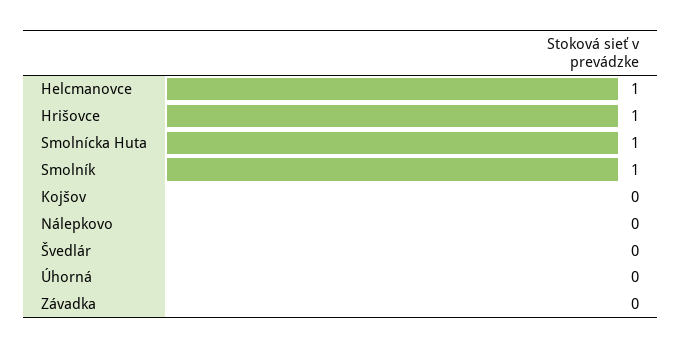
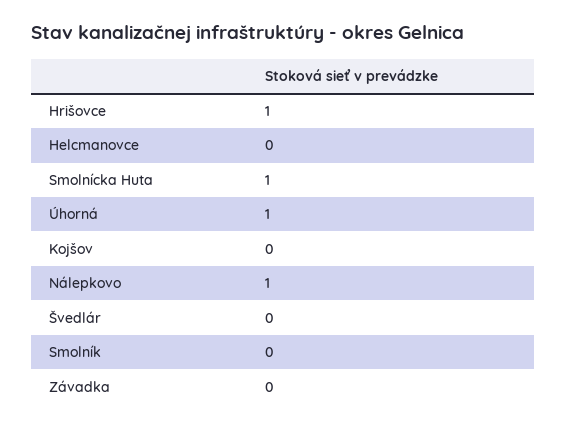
Helcmanovce: 1 -> 0
Smolník: 1 -> 0
Nálepkovo: 0 -> 1
Úhorná: 0 -> 1

